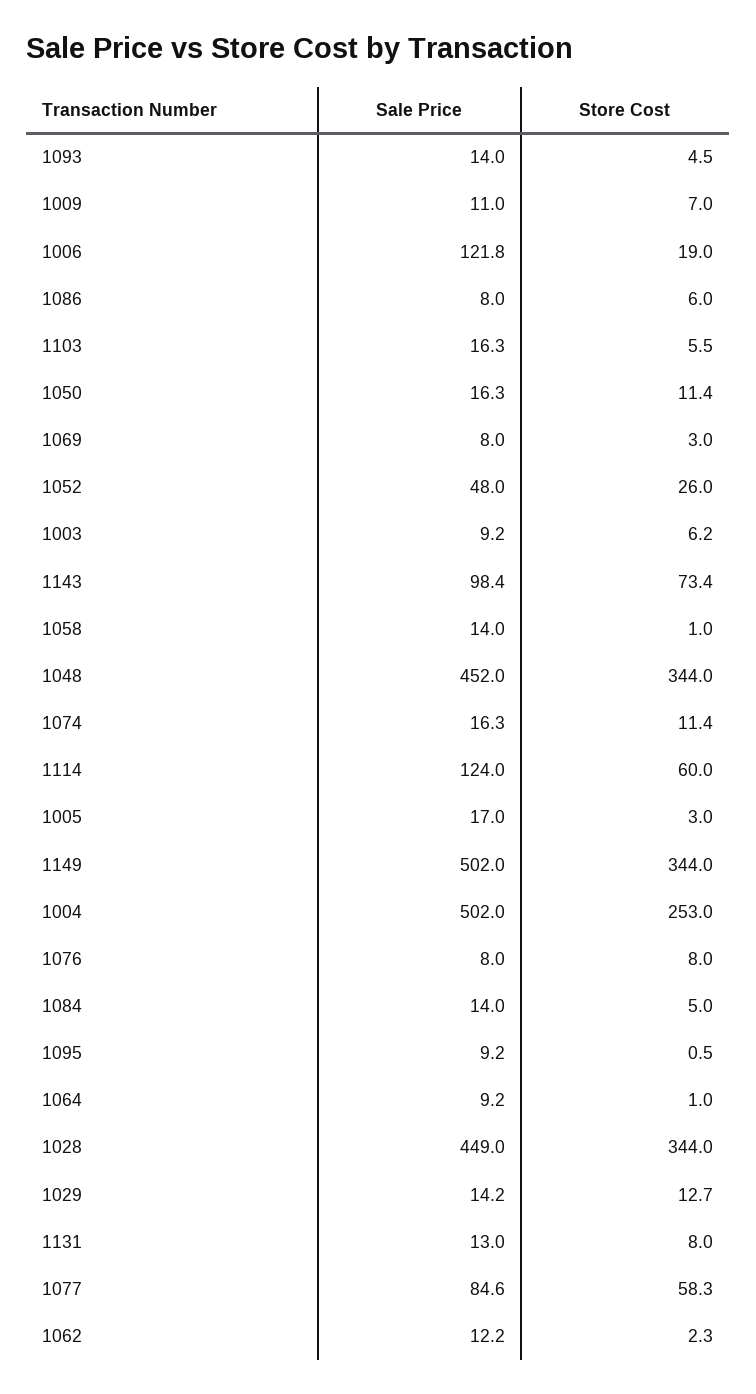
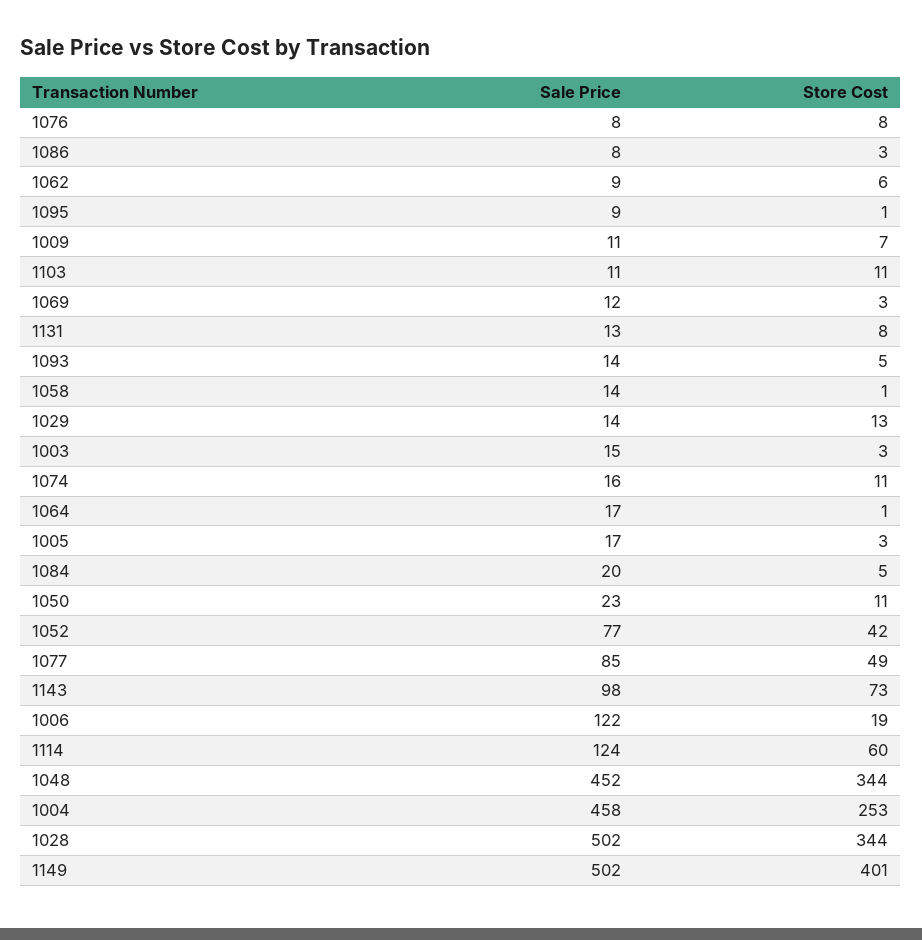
Store Cost, 1086: 6 -> 3
Sale Price, 1103: 16.3 -> 11
Store Cost, 1103: 5.5 -> 11
Sale Price, 1050: 16.3 -> 23
Sale Price, 1069: 8 -> 12
Sale Price, 1052: 48 -> 77
Store Cost, 1052: 26 -> 42
Sale Price, 1003: 9.2 -> 15
Store Cost, 1003: 6.2 -> 3
Store Cost, 1149: 344 -> 401
Sale Price, 1004: 502 -> 458
Sale Price, 1084: 14 -> 20
Sale Price, 1064: 9.2 -> 17
Sale Price, 1028: 449 -> 502
Store Cost, 1077: 58.3 -> 49
Sale Price, 1062: 12.2 -> 9
Store Cost, 1062: 2.3 -> 6

